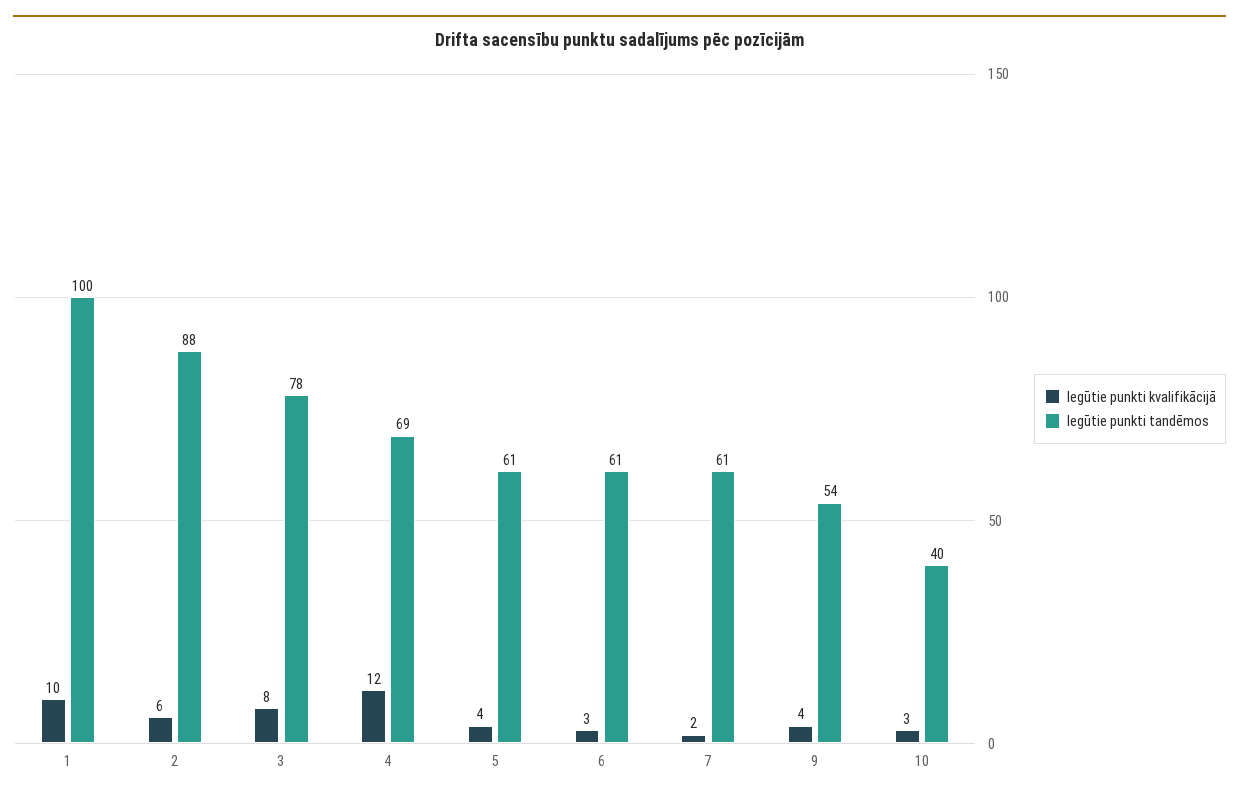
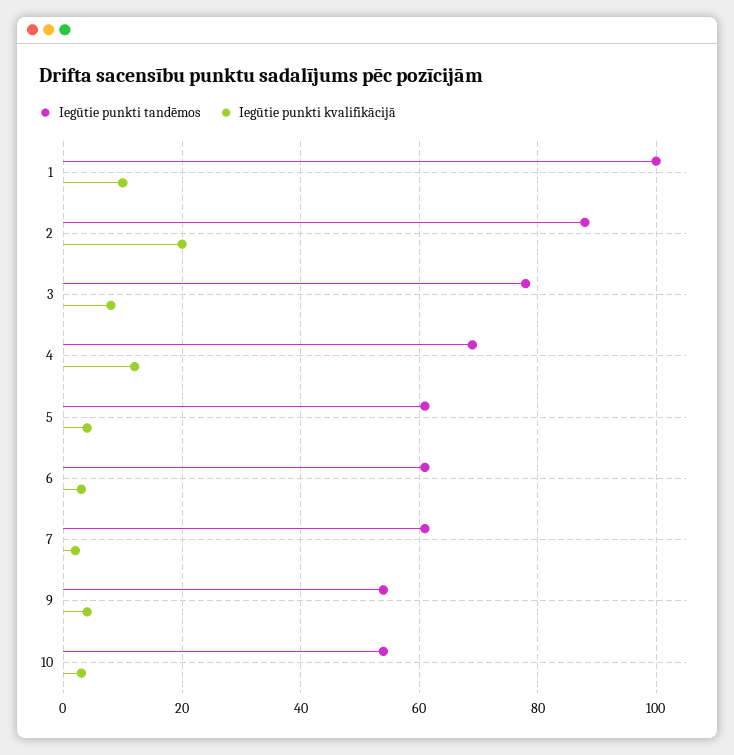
Iegūtie punkti kvalifikācijā, 2: 6 -> 20
Iegūtie punkti tandēmos, 10: 40 -> 55

